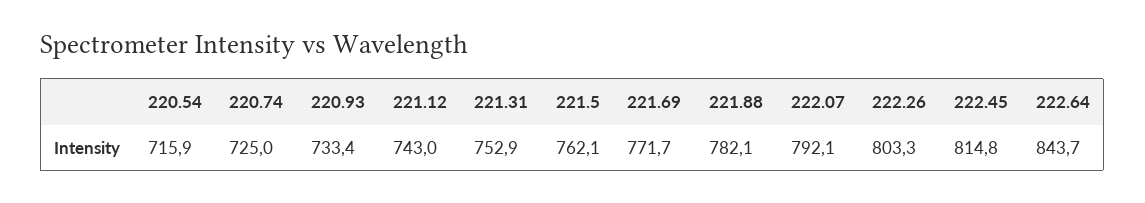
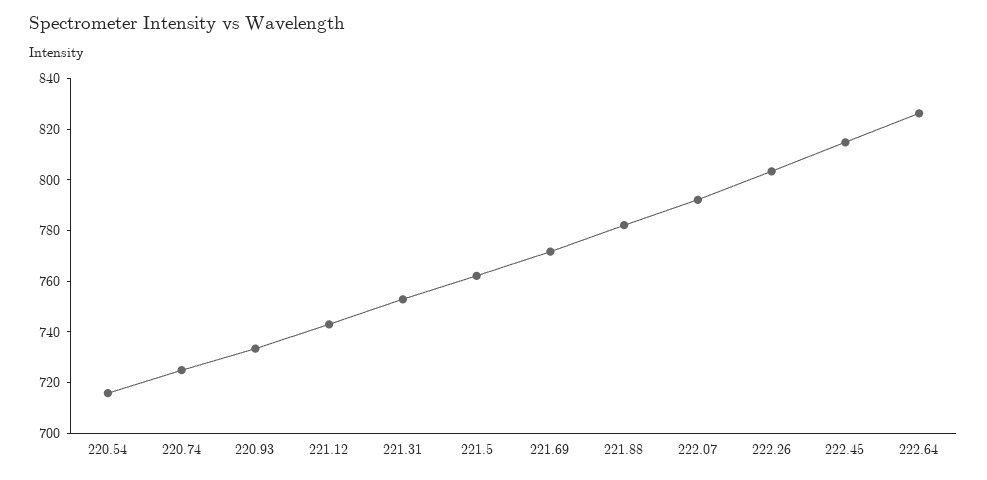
222.64: 843.7 -> 825

